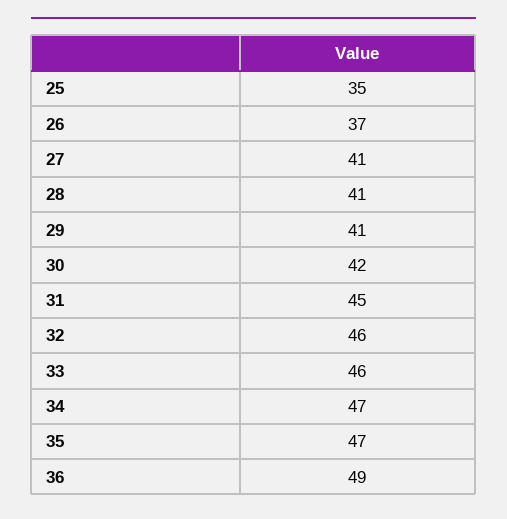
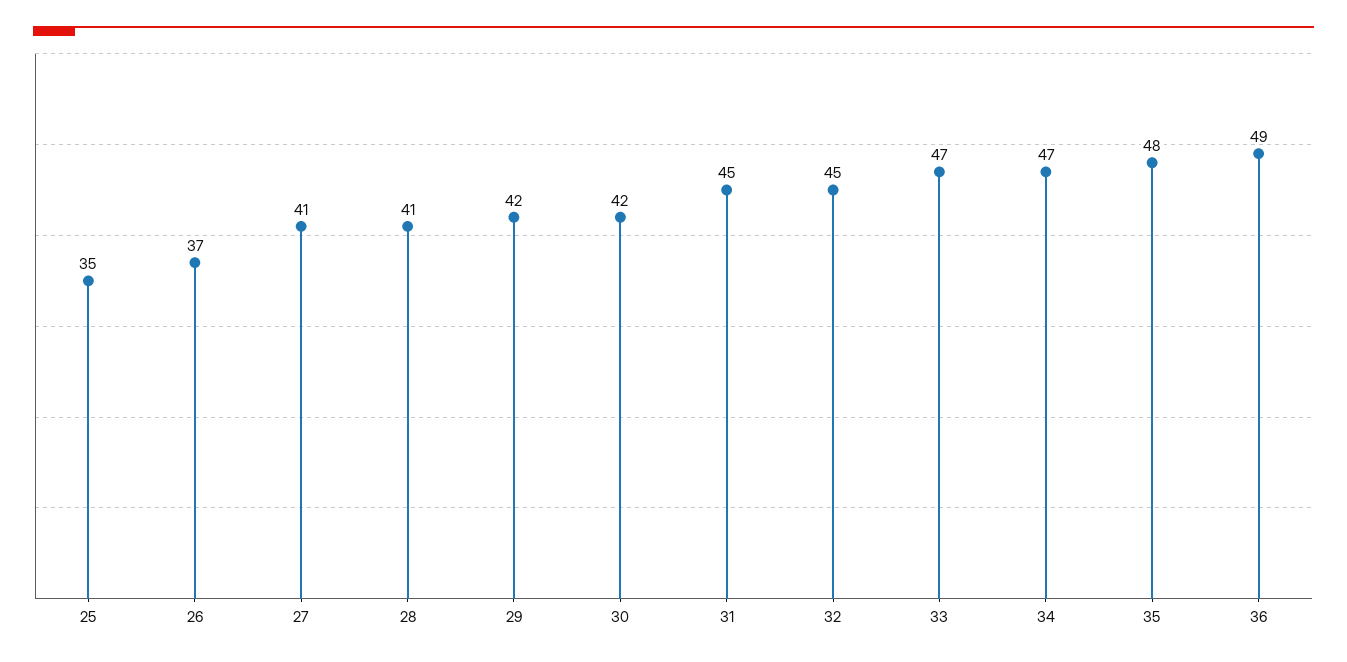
29: 41 -> 42
32: 46 -> 45
33: 46 -> 47
35: 47 -> 48

